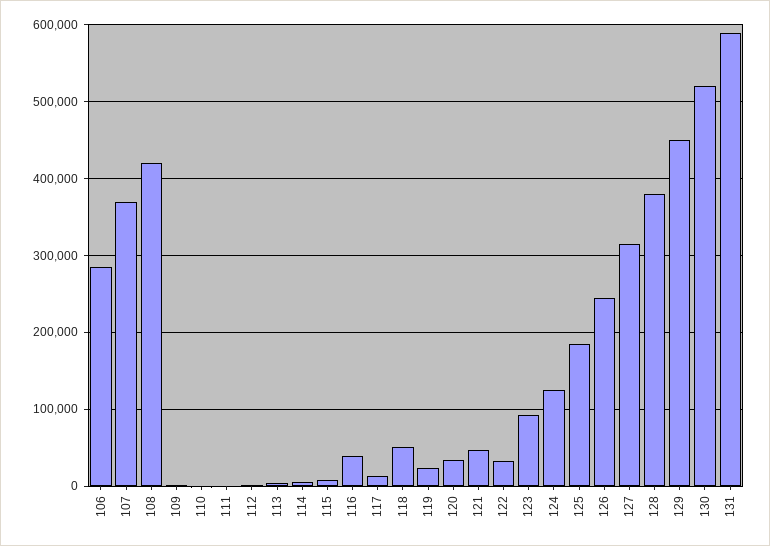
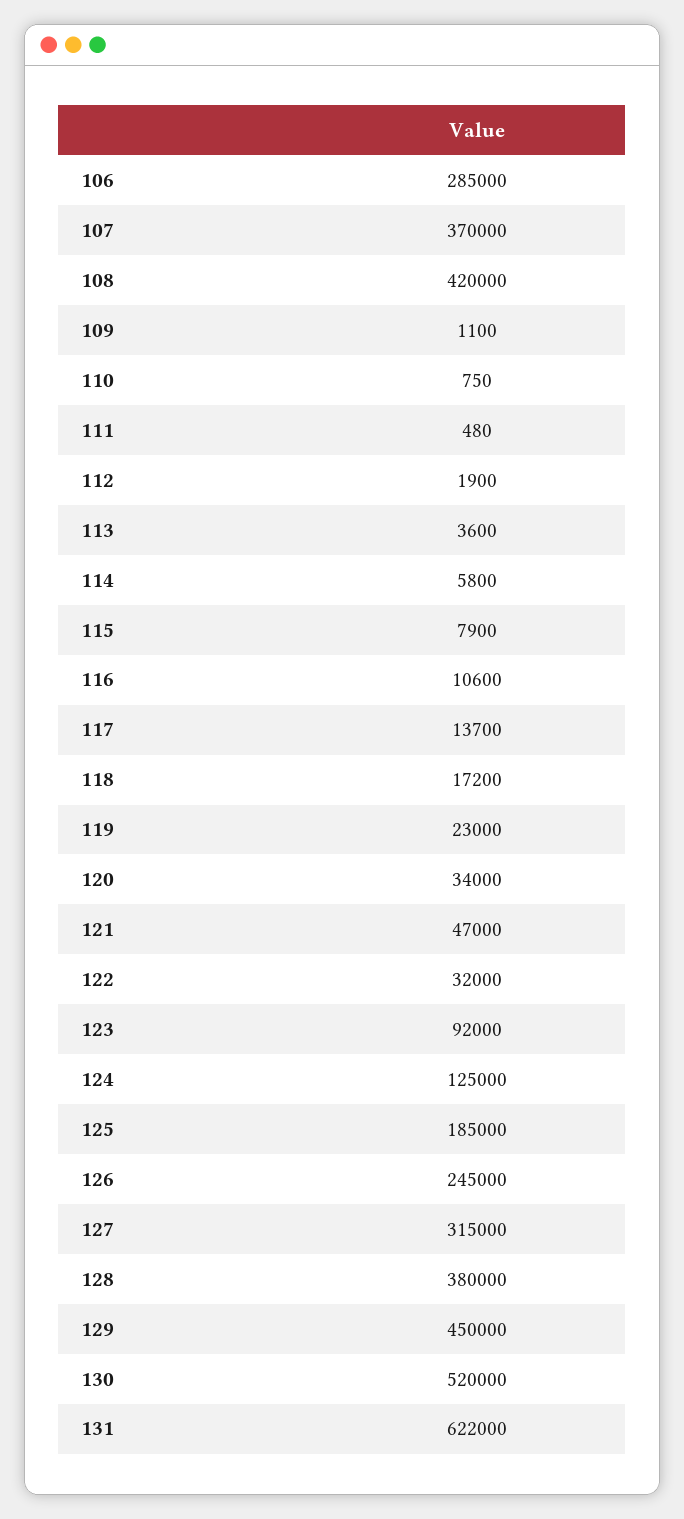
116: 40000 -> 10600
118: 50000 -> 17200
131: 590000 -> 622000

